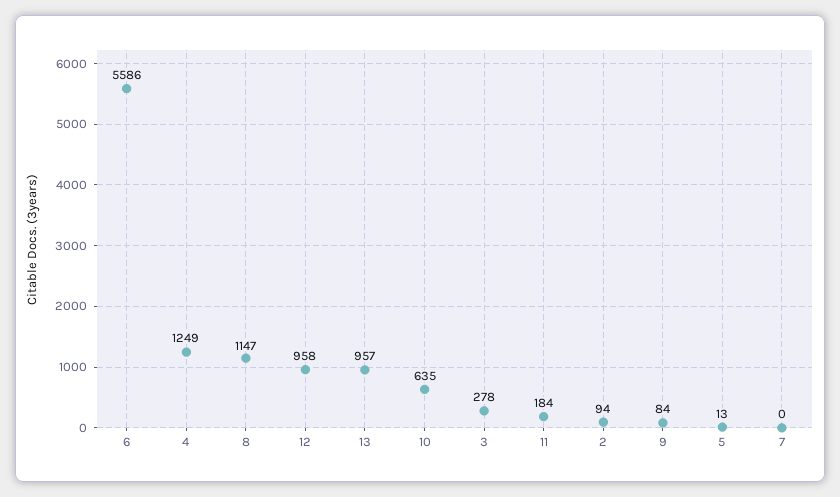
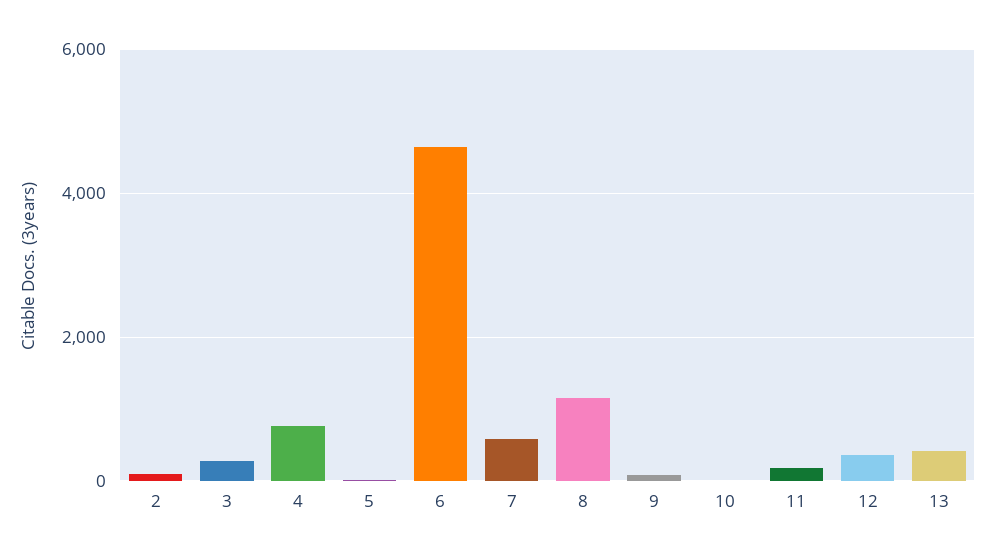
6: 5586 -> 4600
4: 1249 -> 800
12: 958 -> 400
13: 957 -> 400
10: 635 -> 0
7: 0 -> 600

